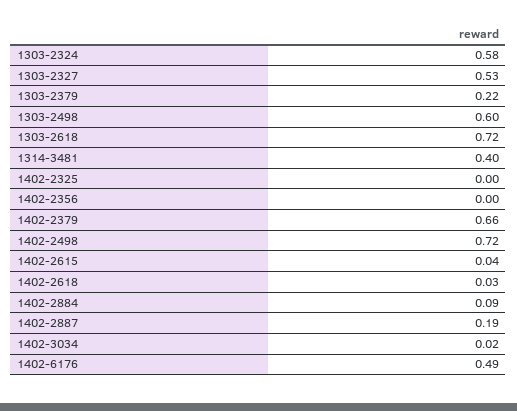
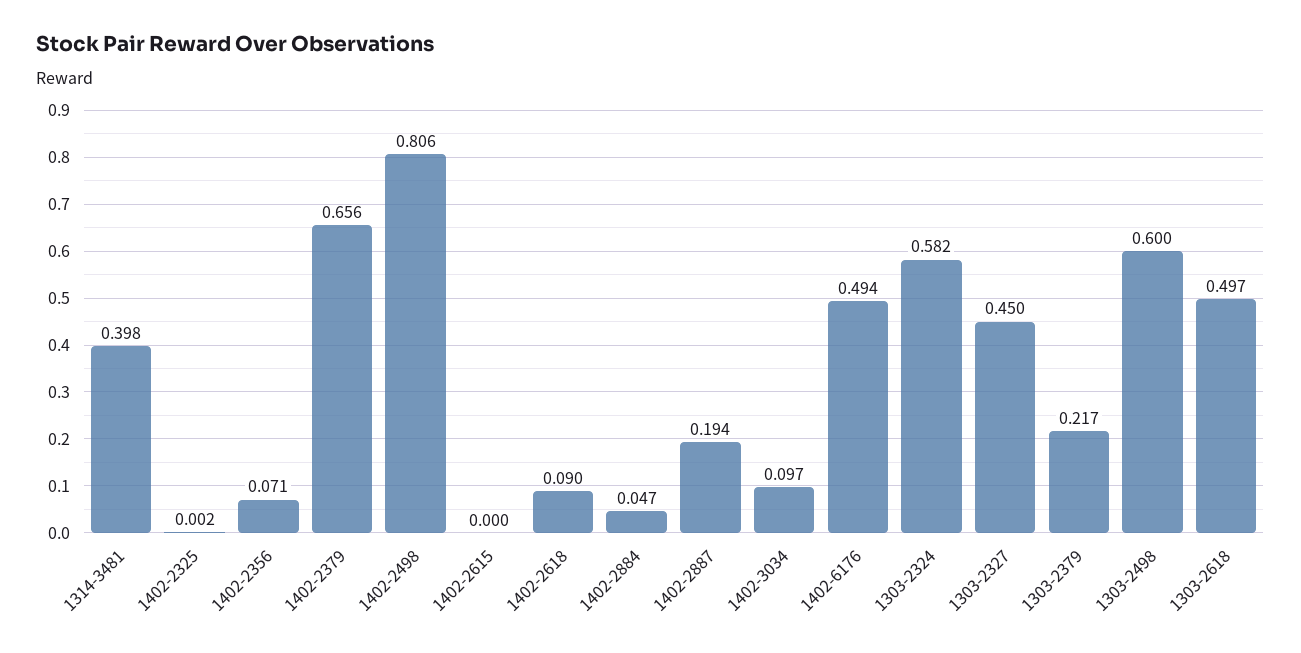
1303-2327: 0.53 -> 0.45
1303-2618: 0.72 -> 0.497
1402-2356: 0 -> 0.071
1402-2498: 0.72 -> 0.806
1402-2615: 0.04 -> 0
1402-2618: 0.03 -> 0.09
1402-2884: 0.09 -> 0.047
1402-3034: 0.02 -> 0.097

